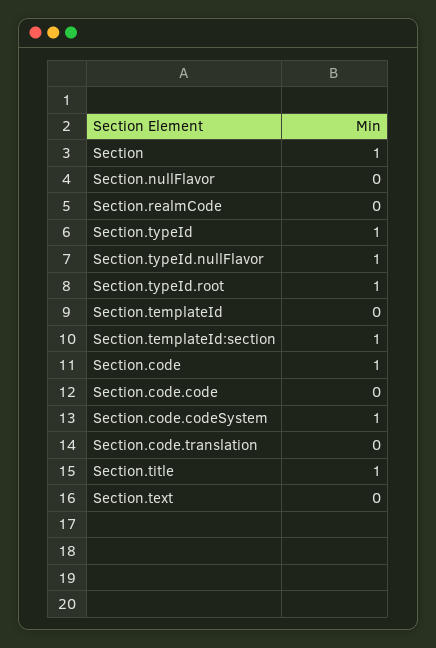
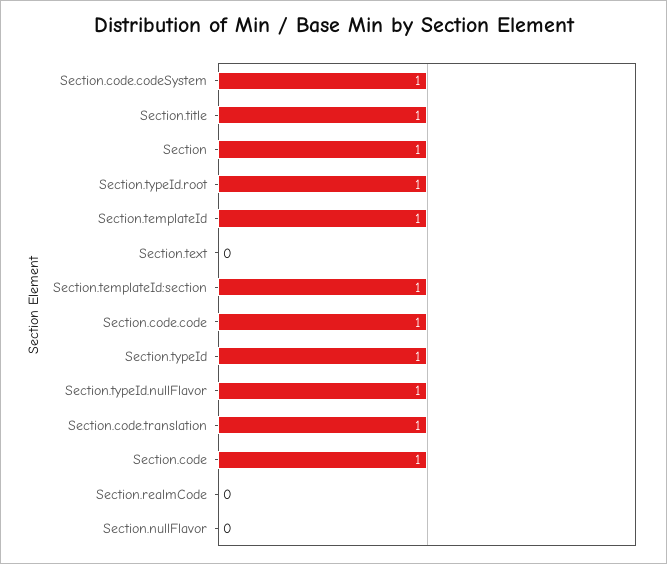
Section.templateId: 0 -> 1
Section.code.code: 0 -> 1
Section.code.translation: 0 -> 1

